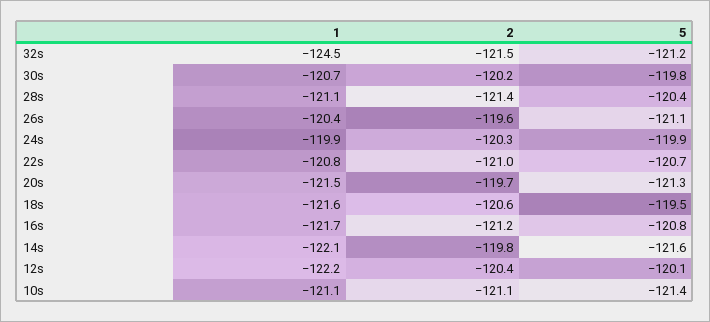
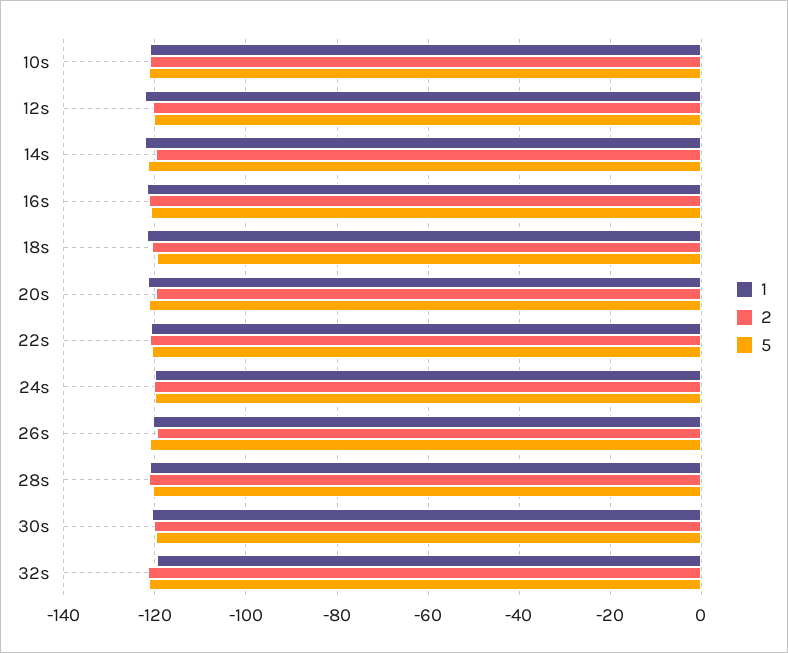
1, 32s: -124.5 -> -120

